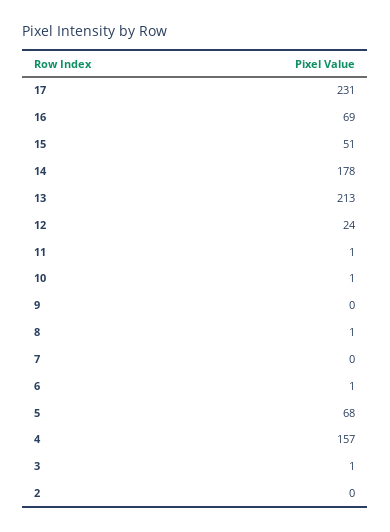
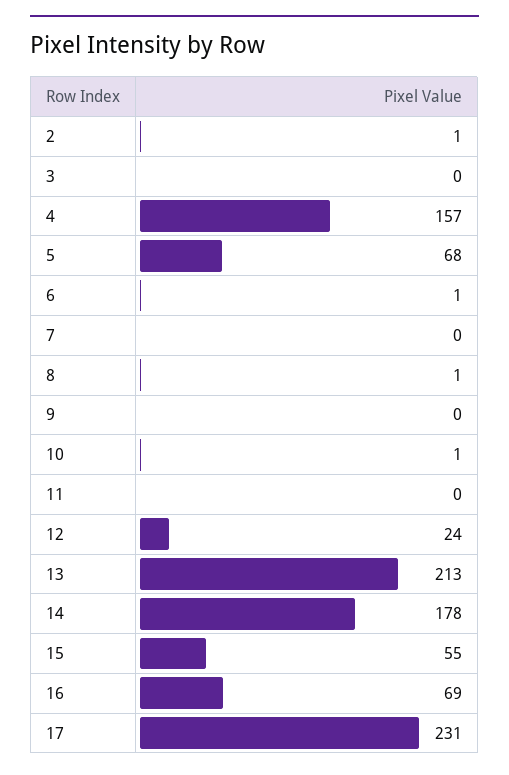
15: 51 -> 55
11: 1 -> 0
3: 1 -> 0
2: 0 -> 1

